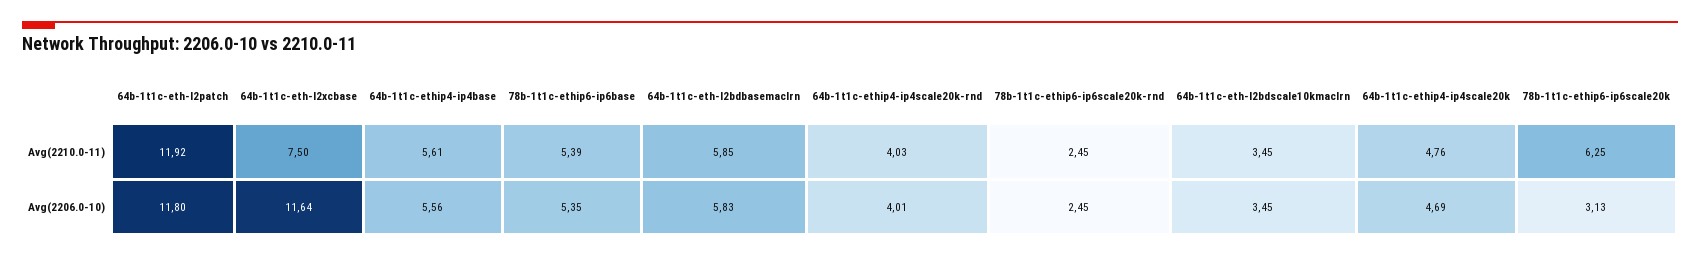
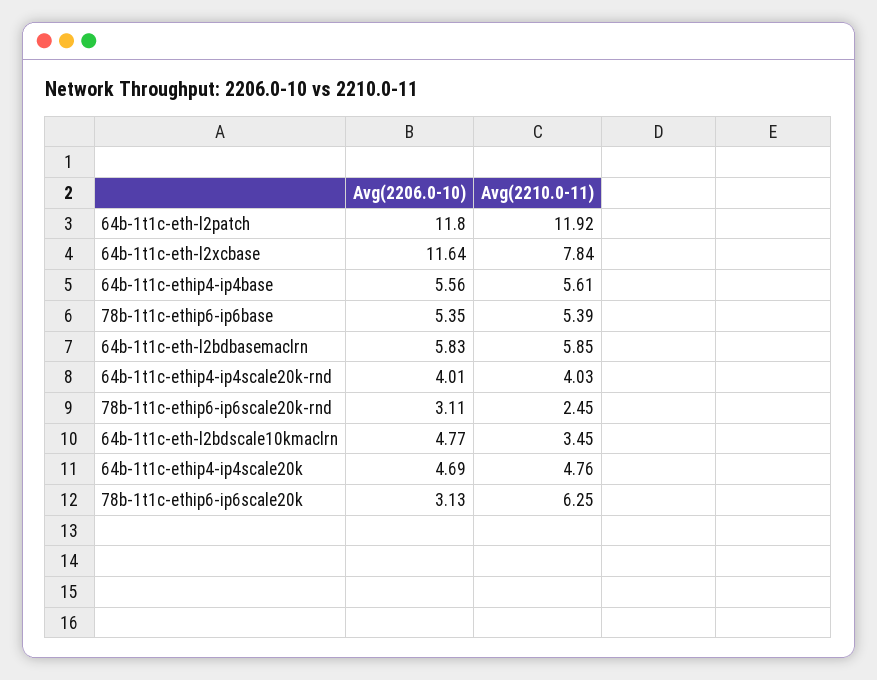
64b-1t1c-eth-l2xcbase, Avg(2210.0-11): 7.5 -> 7.84
78b-1t1c-ethip6-ip6scale20k-rnd, Avg(2206.0-10): 2.45 -> 3.11
64b-1t1c-eth-l2bdscale10kmaclrn, Avg(2206.0-10): 3.45 -> 4.77

